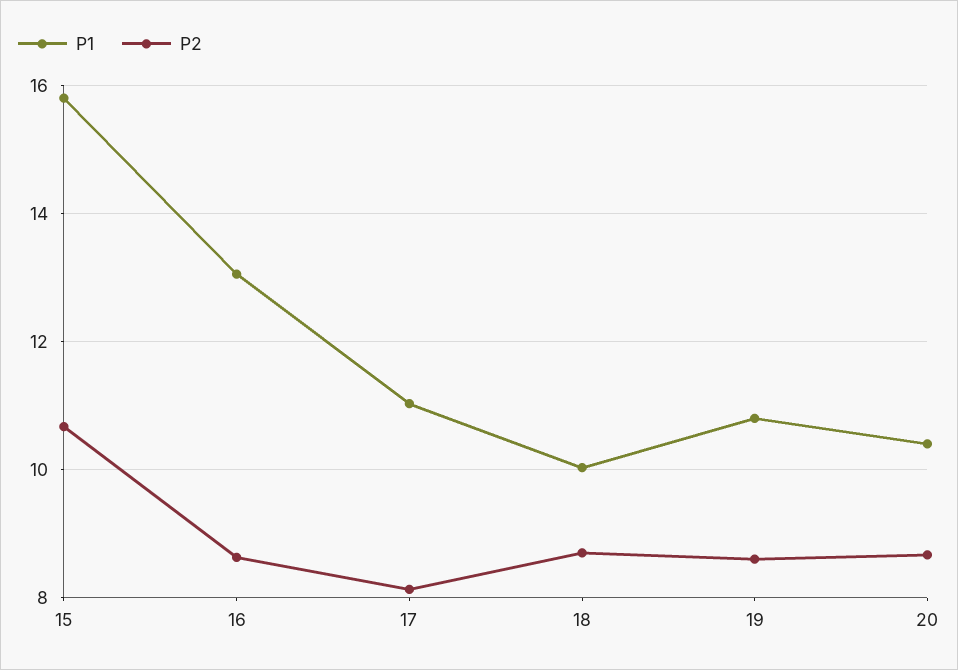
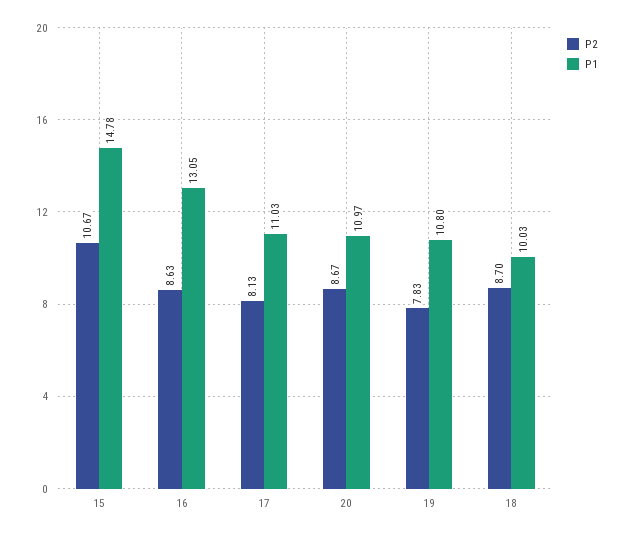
P1, 15: 15.8 -> 14.78
P2, 19: 8.6 -> 7.83
P1, 20: 10.4 -> 10.97

